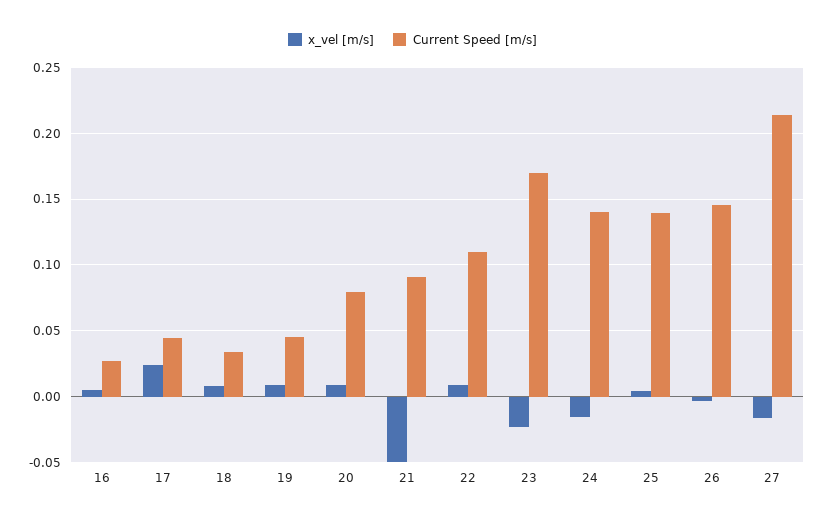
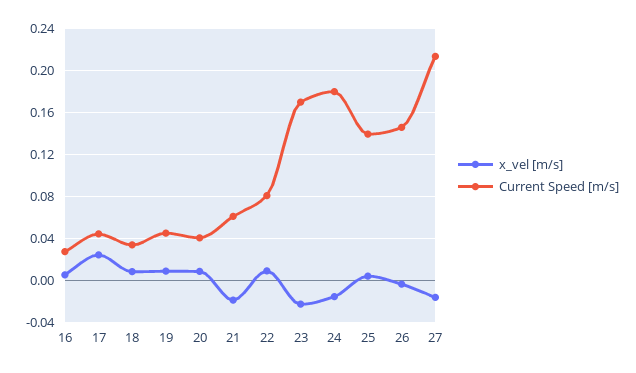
Current Speed [m/s], 20: 0.08 -> 0.04
x_vel [m/s], 21: -0.05 -> -0.02
Current Speed [m/s], 21: 0.09 -> 0.06
Current Speed [m/s], 22: 0.11 -> 0.08
Current Speed [m/s], 24: 0.14 -> 0.18

